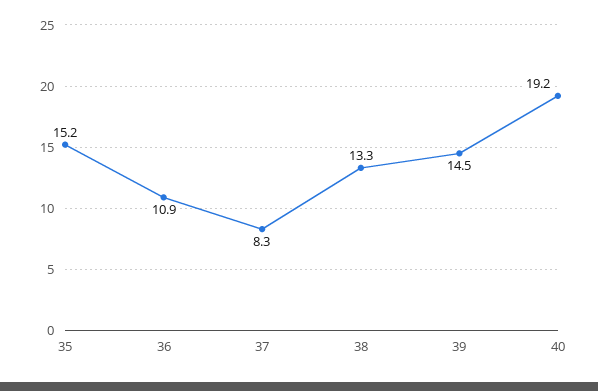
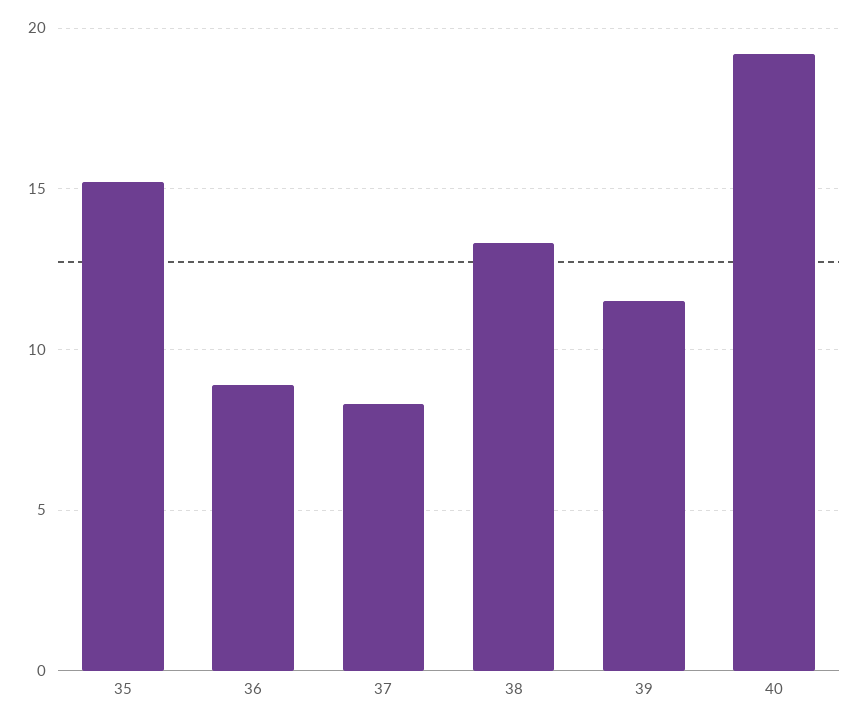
36: 10.9 -> 9
39: 14.5 -> 11.5

